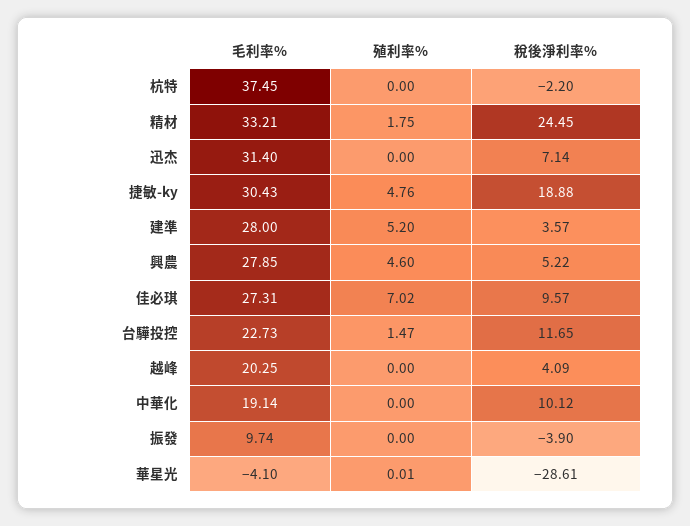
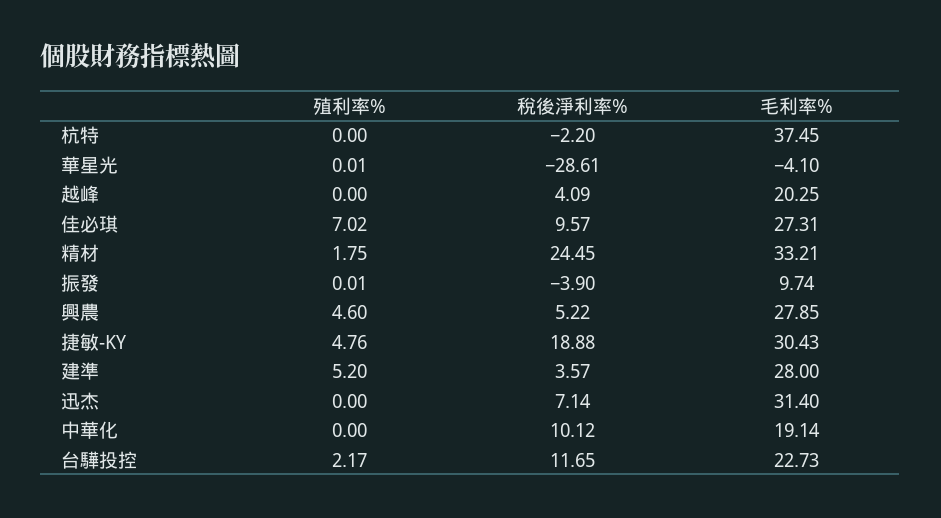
殖利率%, 台驊投控: 1.47 -> 2.17
殖利率%, 振發: 0 -> 0.01

